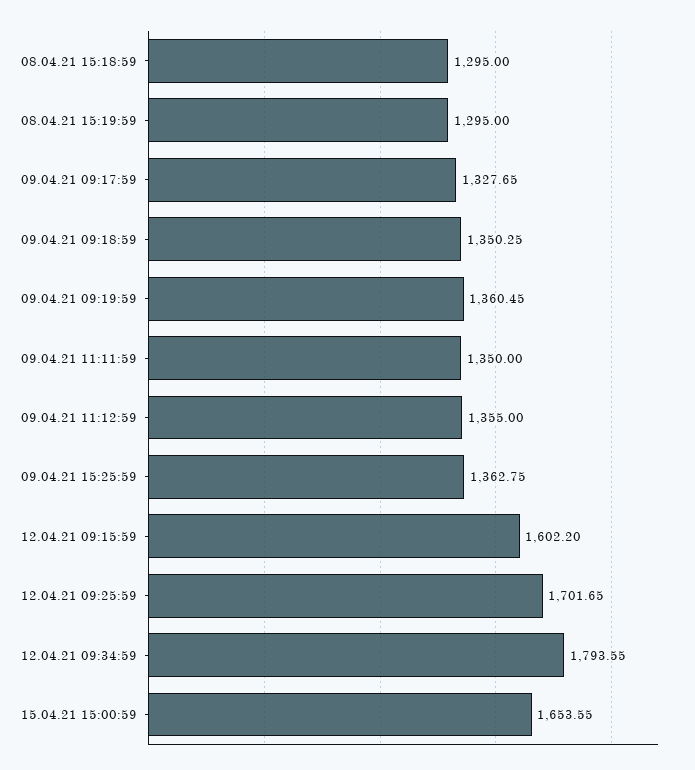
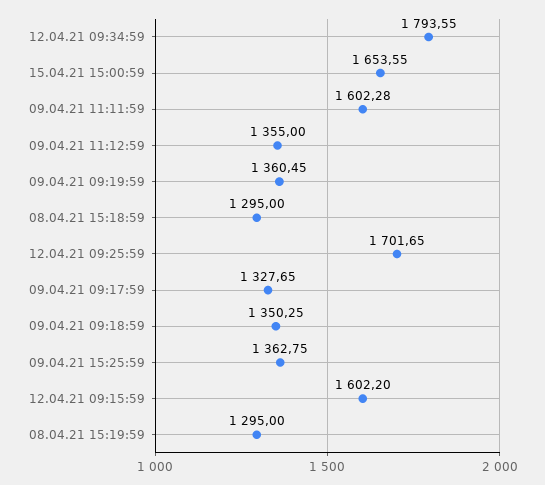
09.04.21 11:11:59: 1350 -> 1602.28

